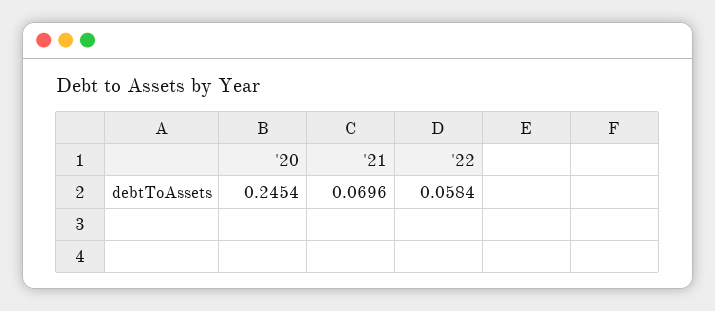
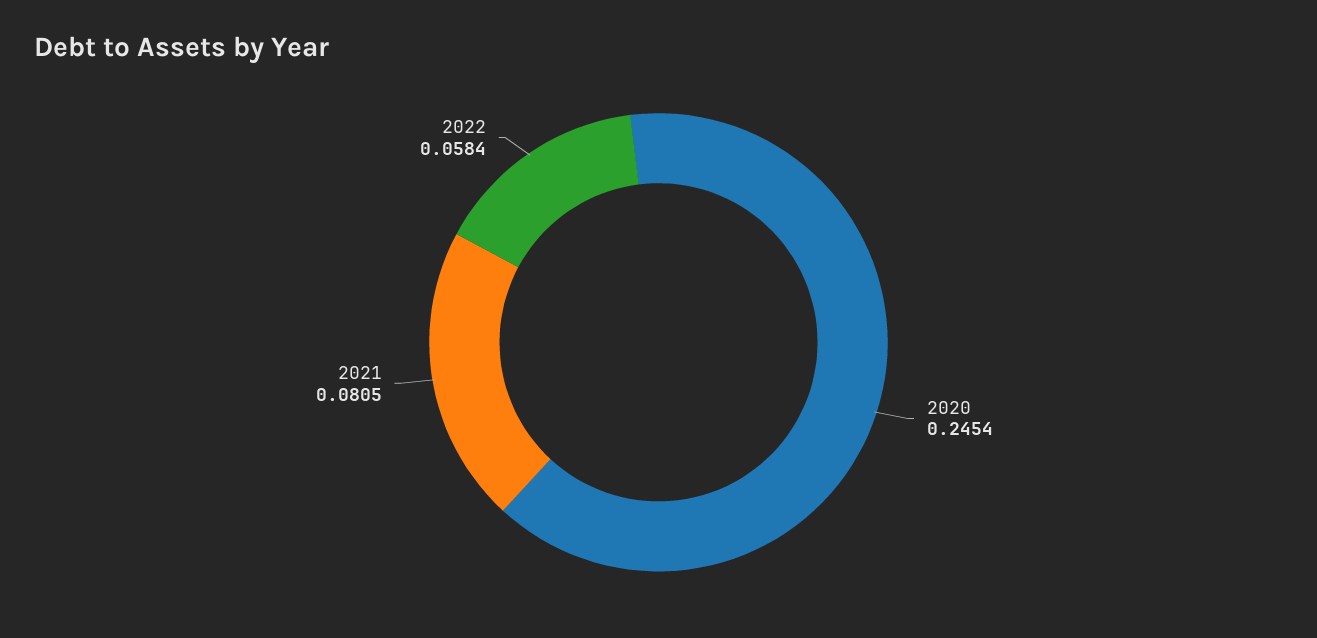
'21: 0.0696 -> 0.0805

